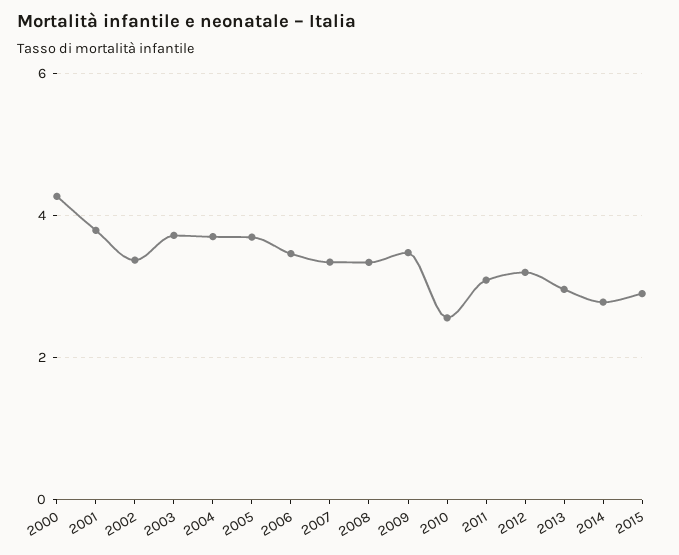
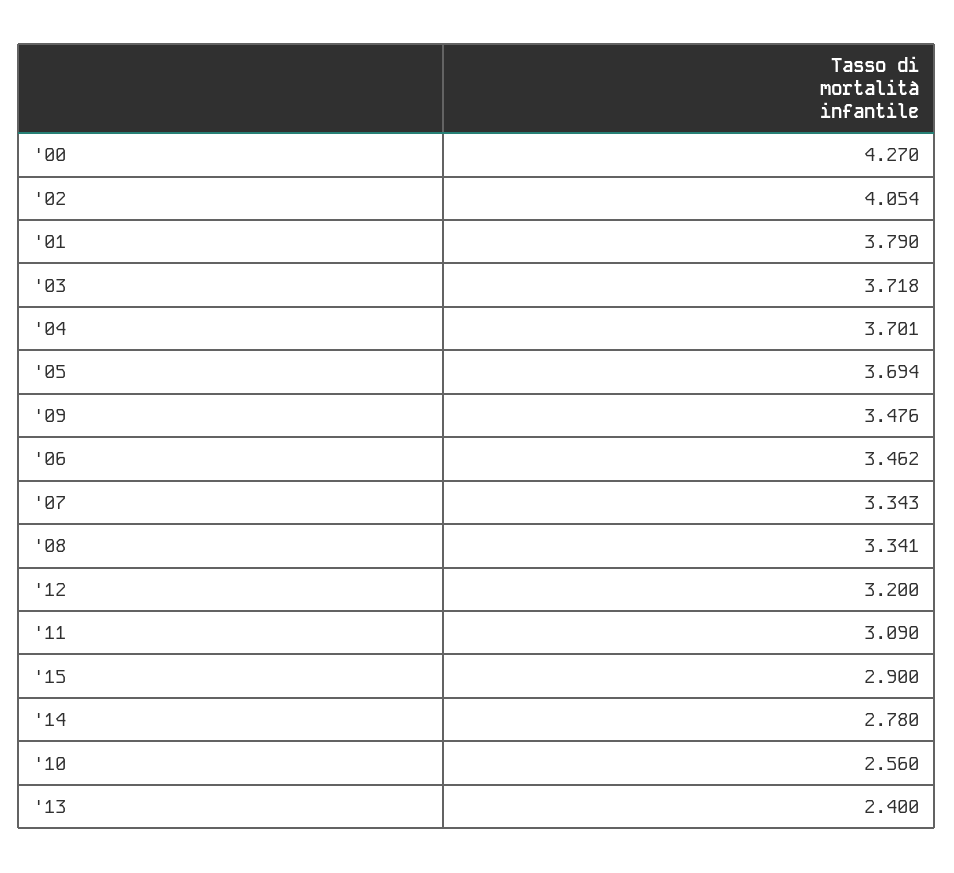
2002: 3.4 -> 4.054
2013: 3 -> 2.4

